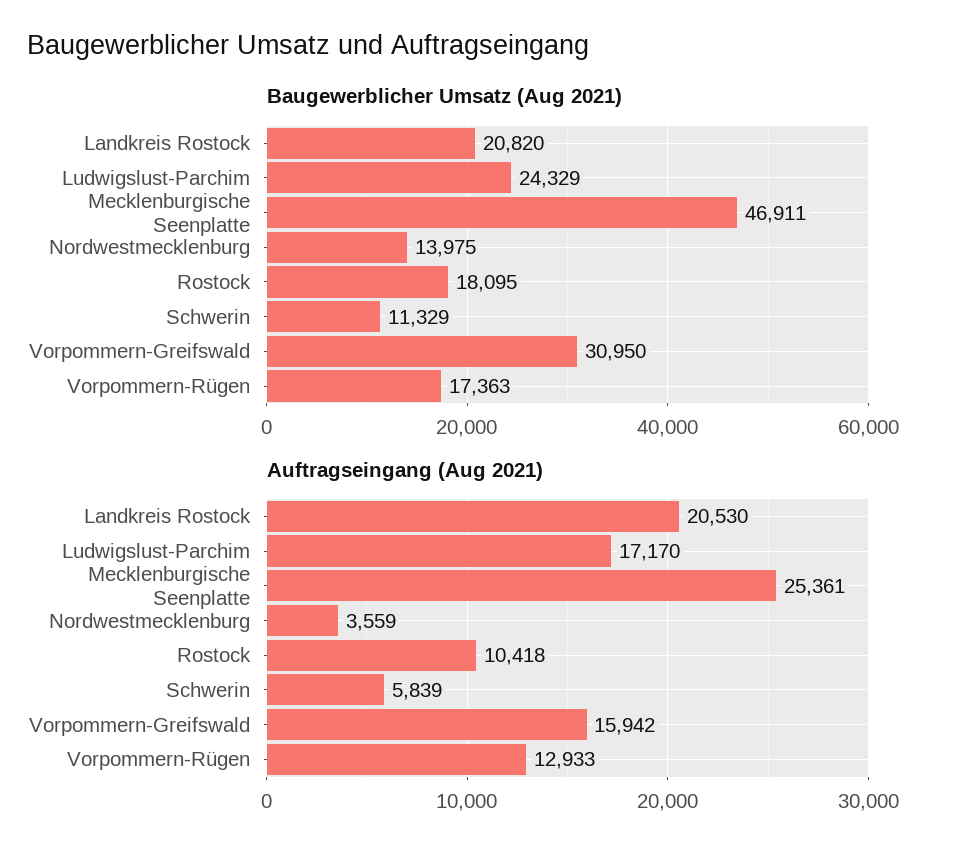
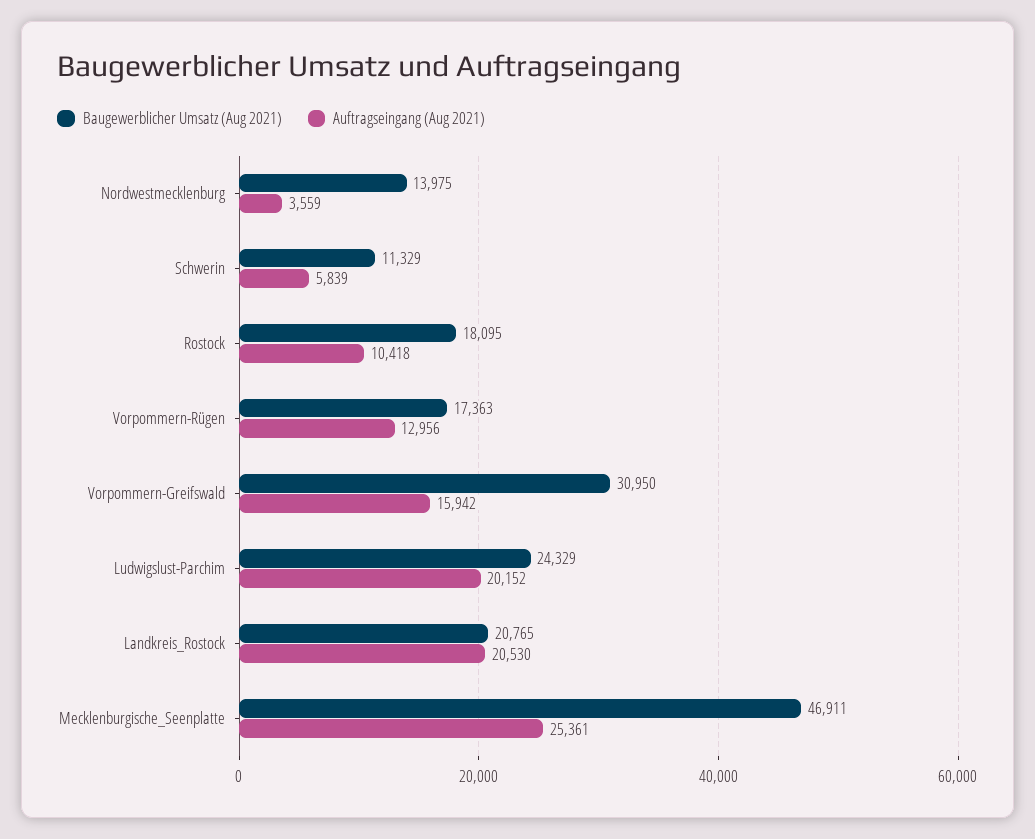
Baugewerblicher Umsatz (Aug 2021), Landkreis Rostock: 20820 -> 20765
Auftragseingang (Aug 2021), Ludwigslust-Parchim: 17170 -> 20152
Auftragseingang (Aug 2021), Vorpommern-Rügen: 12933 -> 12956

